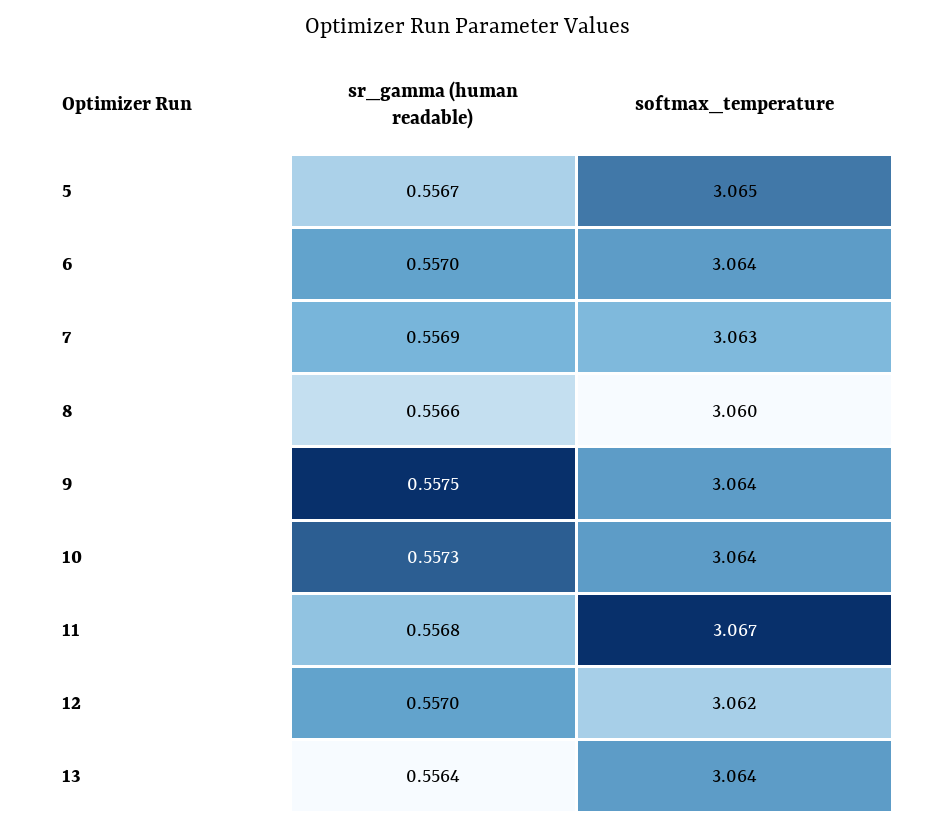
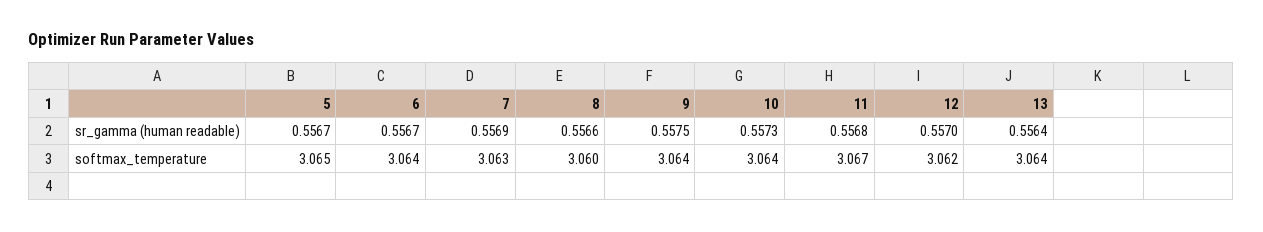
sr_gamma (human readable), 6: 0.557 -> 0.5567

